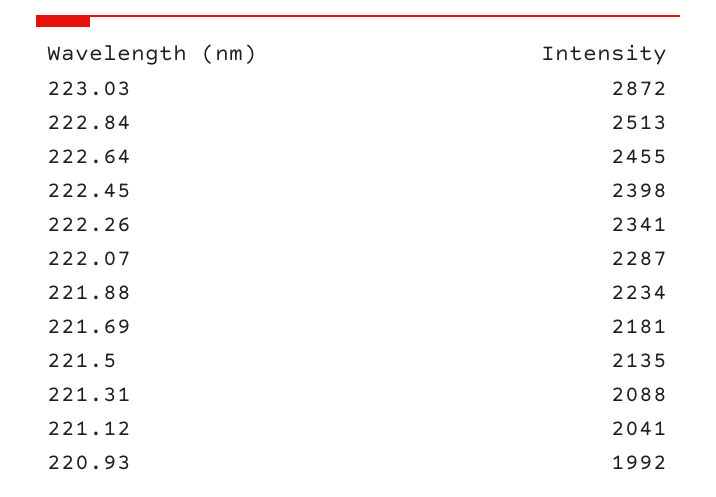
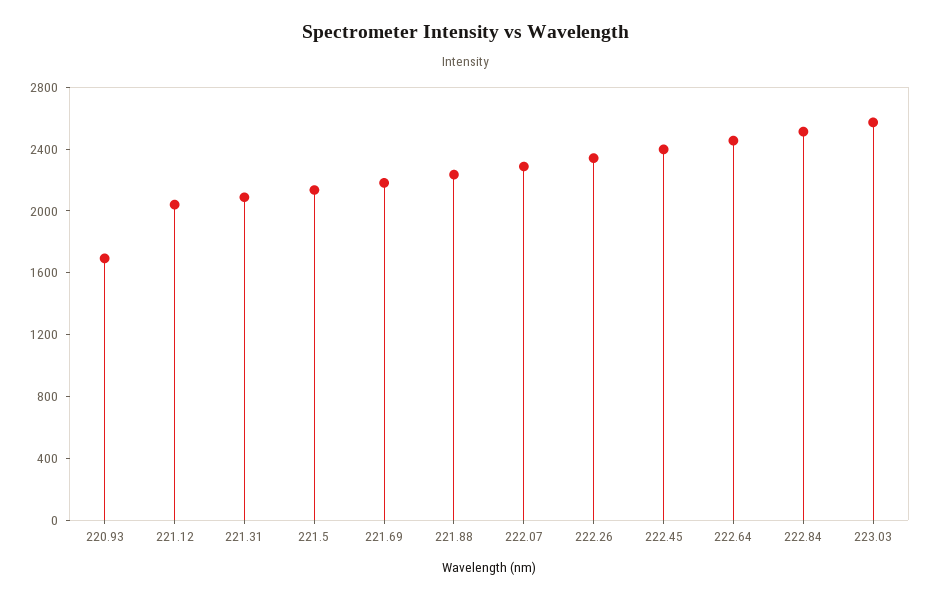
223.03: 2872 -> 2600
220.93: 1992 -> 1700

